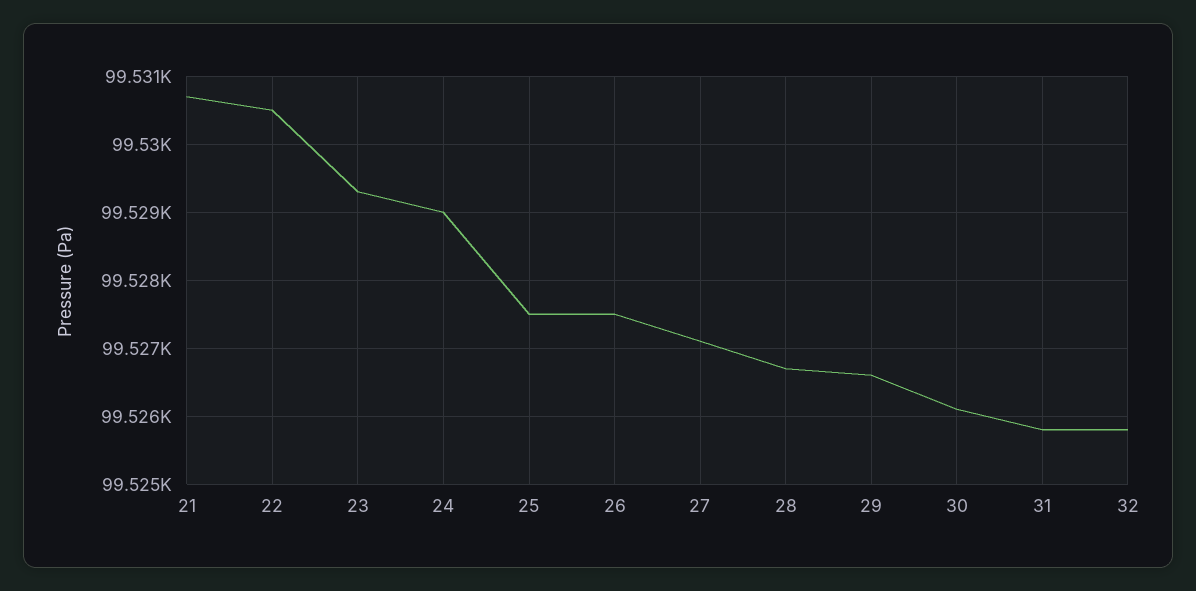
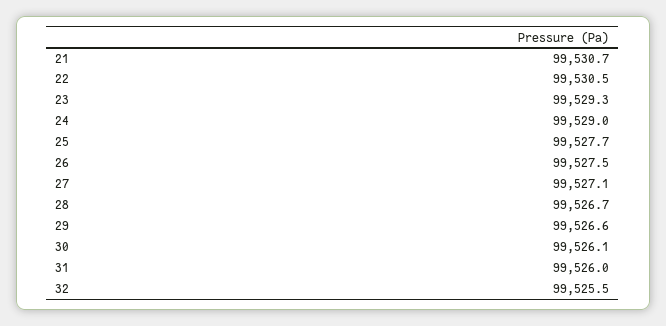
25: 99527.5 -> 99527.7
31: 99525.8 -> 99526
32: 99525.8 -> 99525.5

